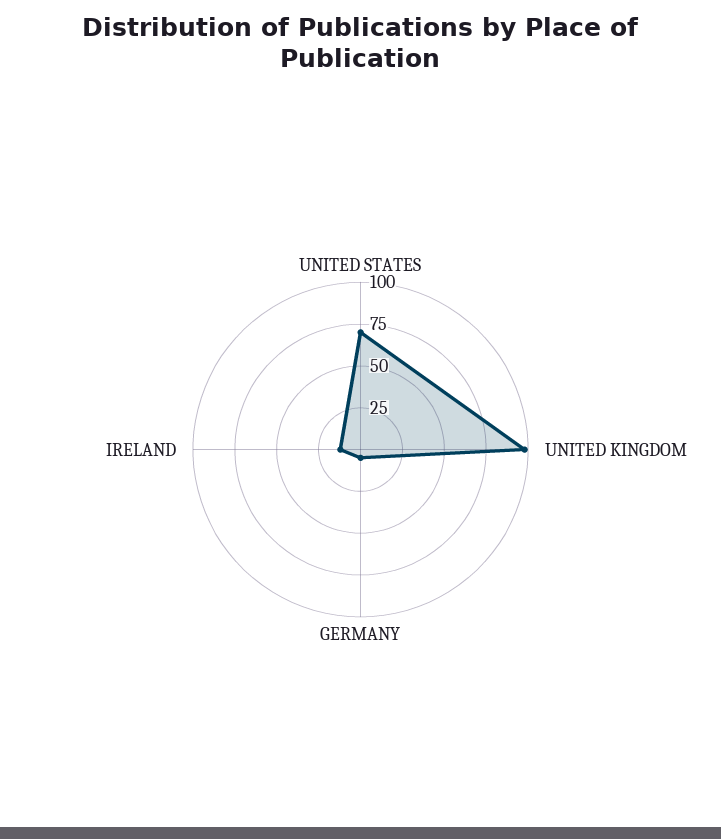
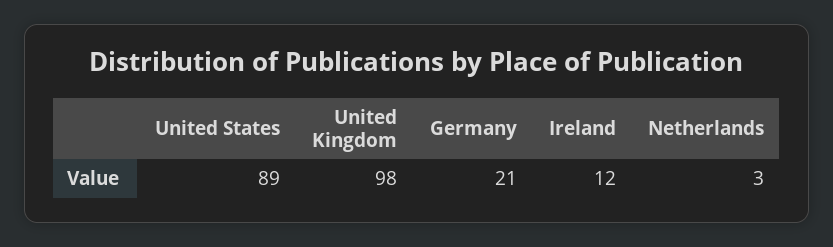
UNITED STATES: 70 -> 89
GERMANY: 5 -> 21
Netherlands: none -> 3

